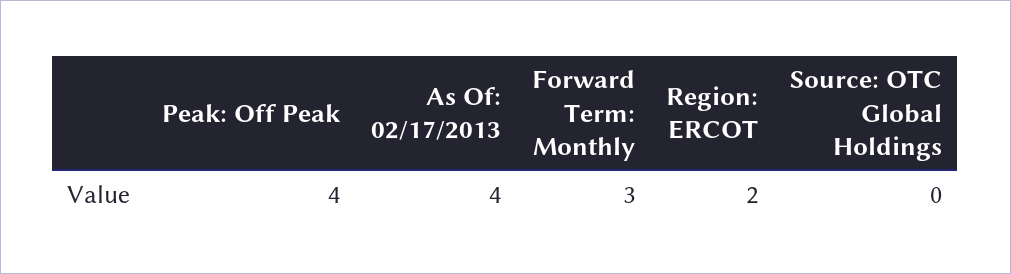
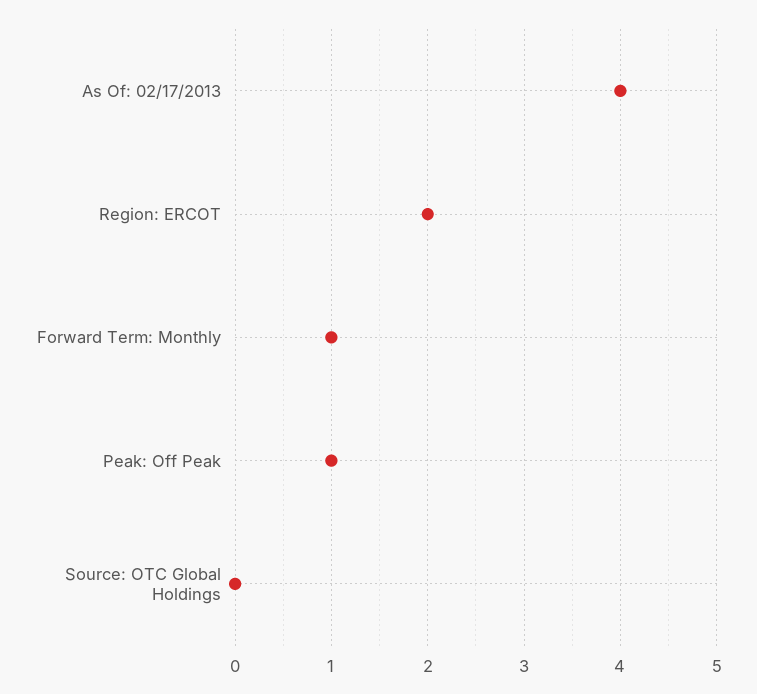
Peak: Off Peak: 4 -> 1
Forward Term: Monthly: 3 -> 1

